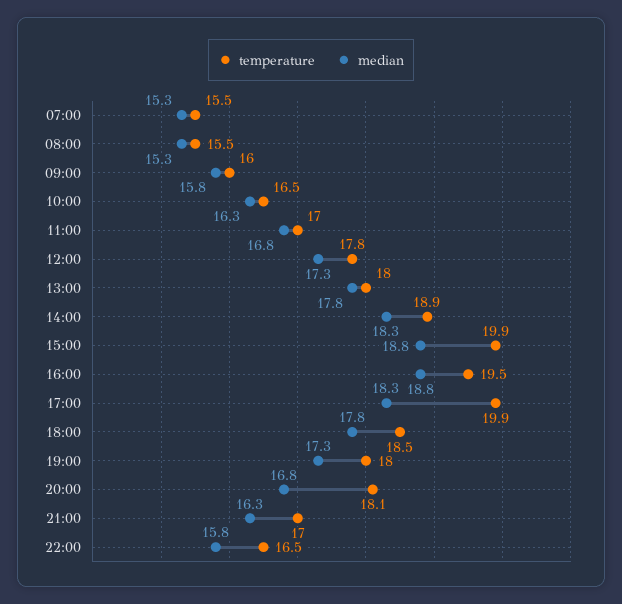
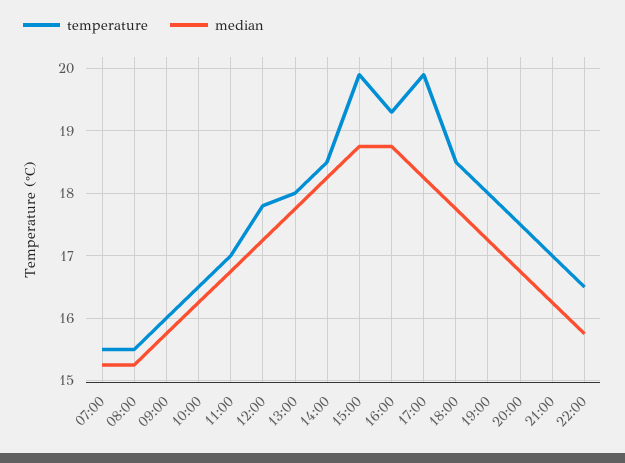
temperature, 14:00: 18.9 -> 18.5
temperature, 16:00: 19.5 -> 19.3
temperature, 20:00: 18.1 -> 17.5

